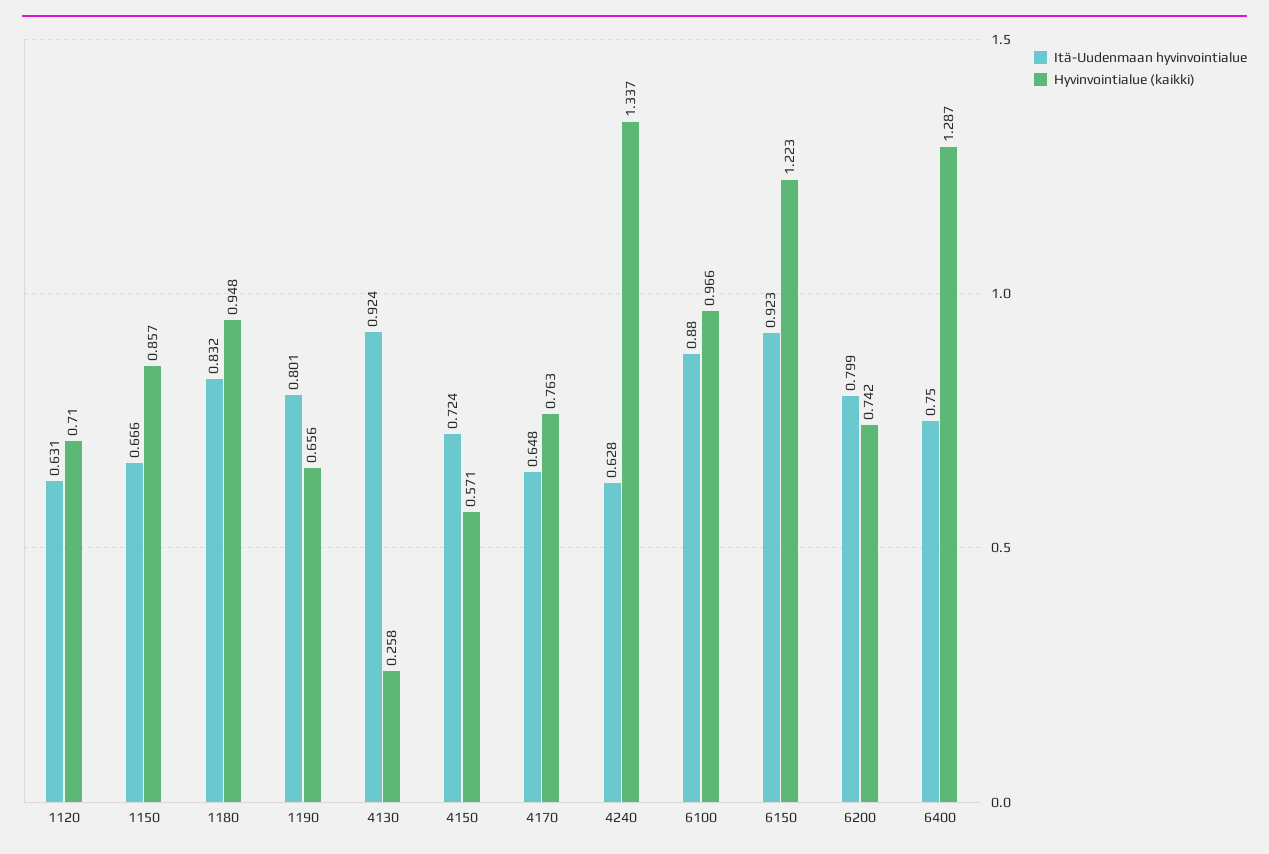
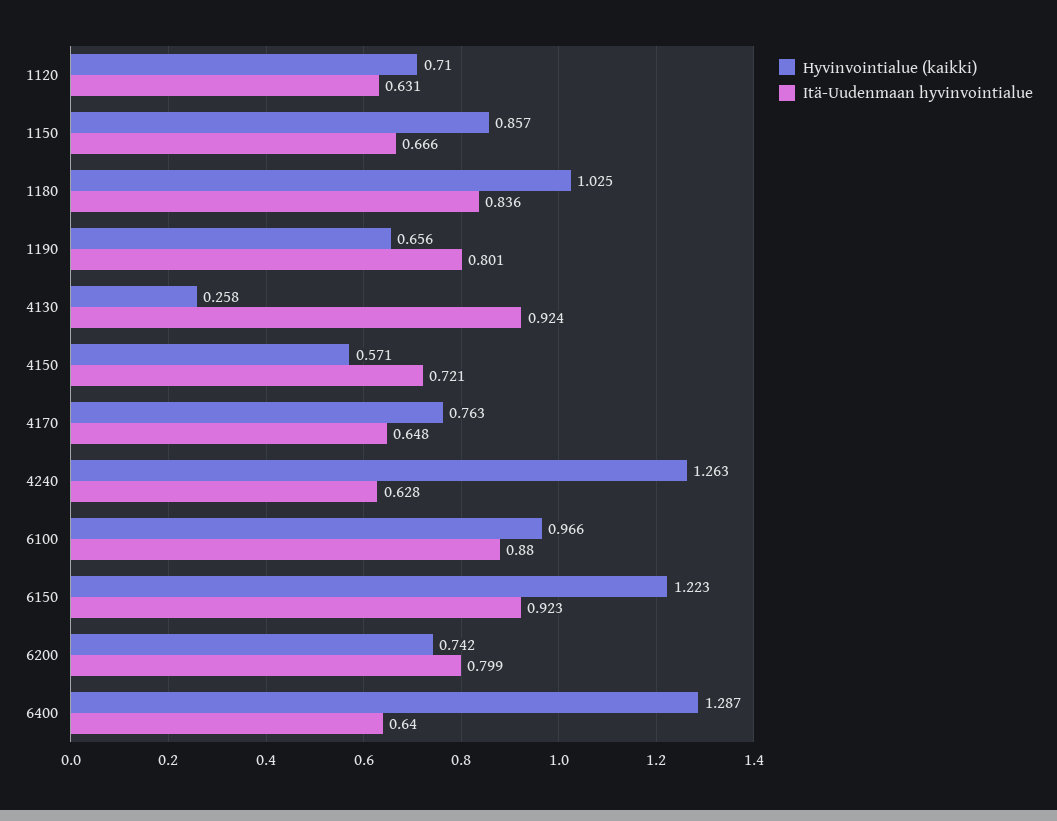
Itä-Uudenmaan hyvinvointialue, 1180: 0.832 -> 0.836
Hyvinvointialue (kaikki), 1180: 0.948 -> 1.025
Itä-Uudenmaan hyvinvointialue, 4150: 0.724 -> 0.721
Hyvinvointialue (kaikki), 4240: 1.337 -> 1.263
Itä-Uudenmaan hyvinvointialue, 6400: 0.75 -> 0.64

